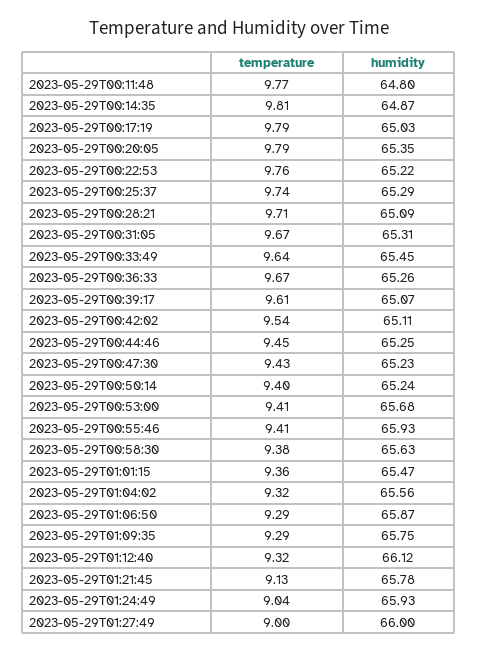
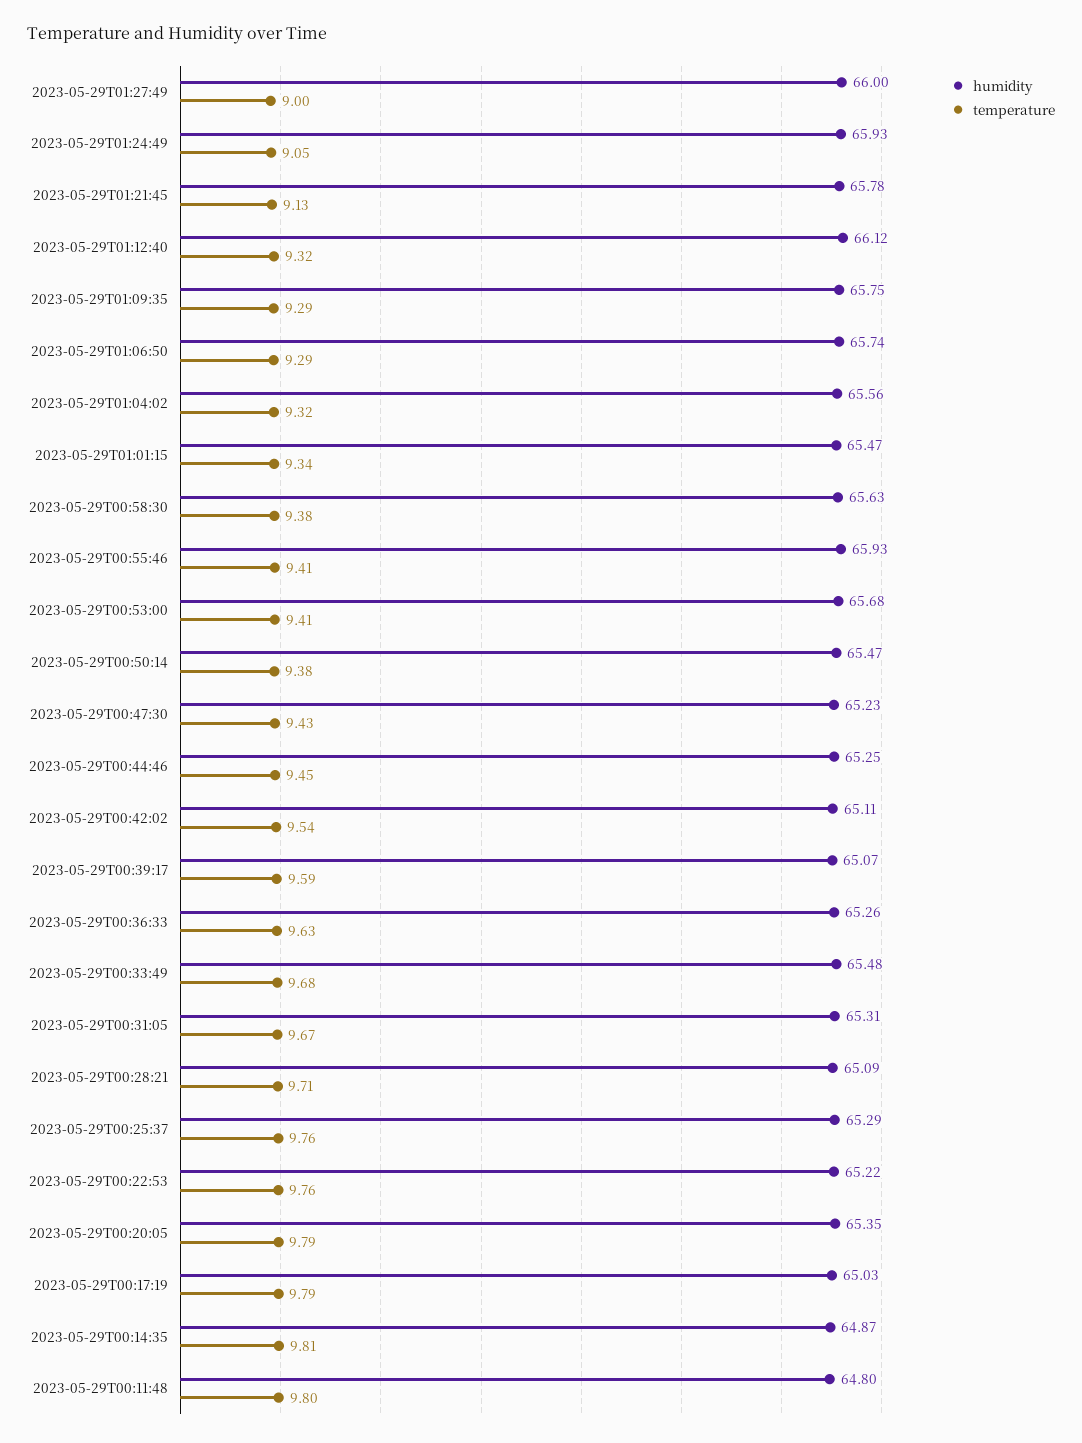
temperature, 2023-05-29T00:11:48: 9.77 -> 9.8
temperature, 2023-05-29T00:25:37: 9.74 -> 9.76
temperature, 2023-05-29T00:33:49: 9.64 -> 9.68
humidity, 2023-05-29T00:33:49: 65.45 -> 65.48
temperature, 2023-05-29T00:36:33: 9.67 -> 9.63
temperature, 2023-05-29T00:39:17: 9.61 -> 9.59
temperature, 2023-05-29T00:50:14: 9.4 -> 9.38
humidity, 2023-05-29T00:50:14: 65.24 -> 65.47
temperature, 2023-05-29T01:01:15: 9.36 -> 9.34
humidity, 2023-05-29T01:06:50: 65.87 -> 65.74
temperature, 2023-05-29T01:24:49: 9.04 -> 9.05

